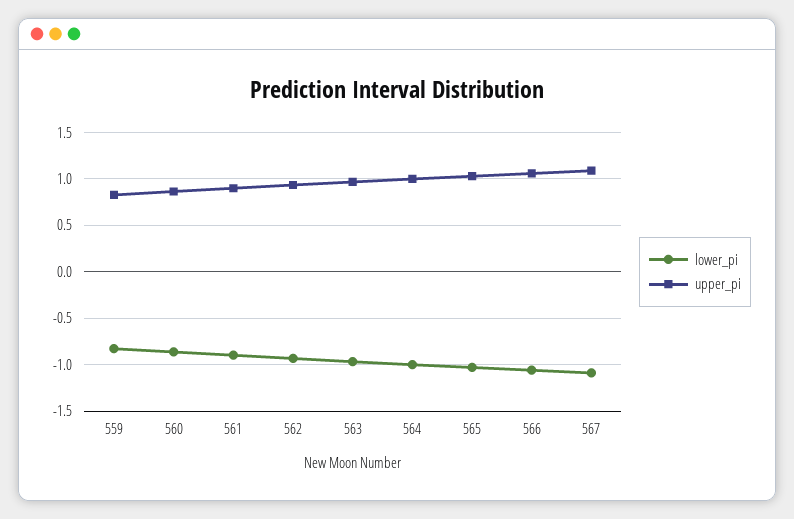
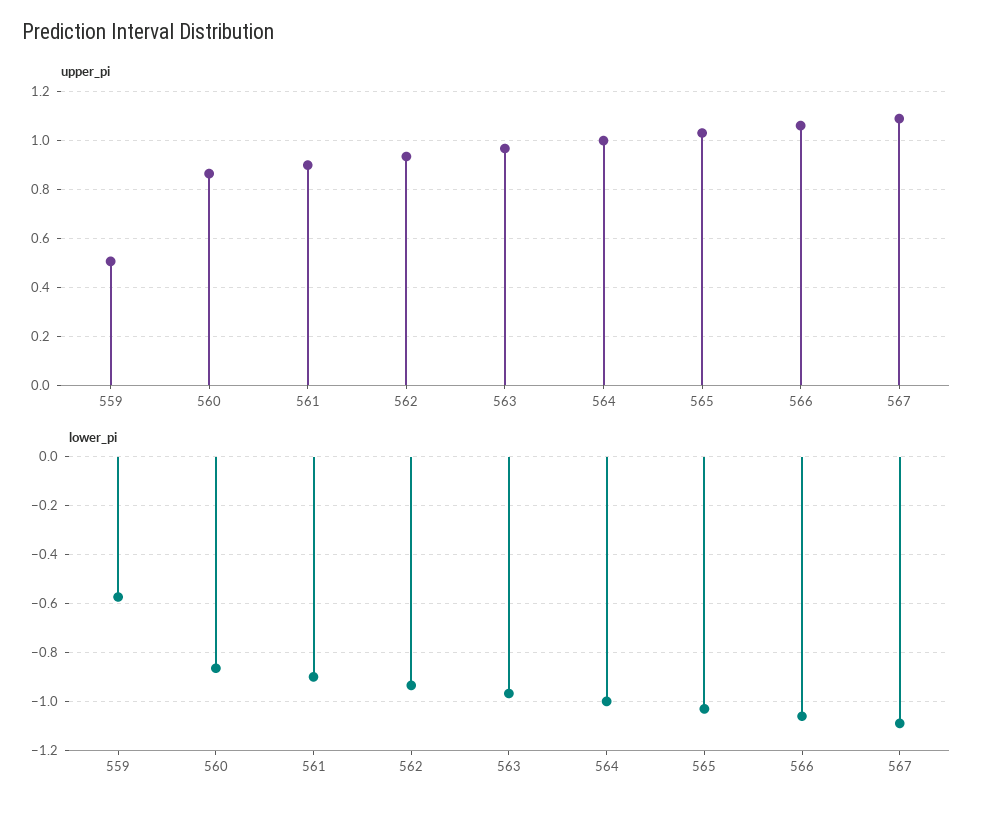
lower_pi, 559: -0.8 -> -0.575
upper_pi, 559: 0.8 -> 0.5

